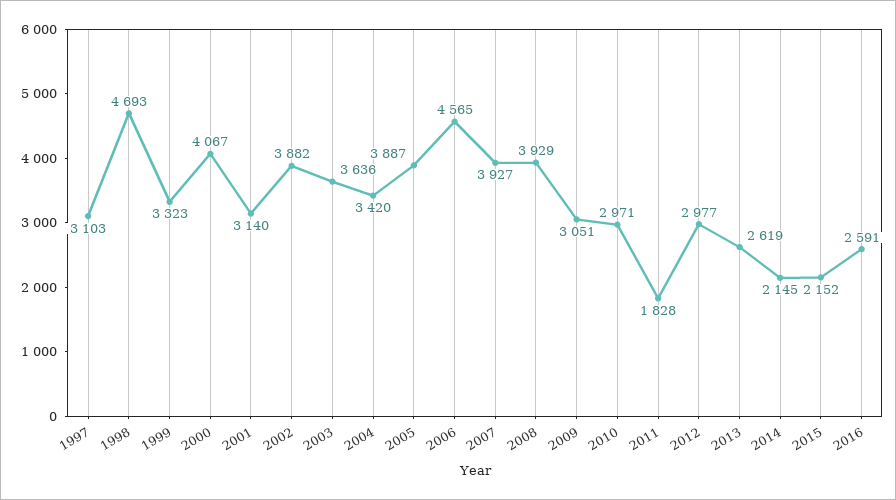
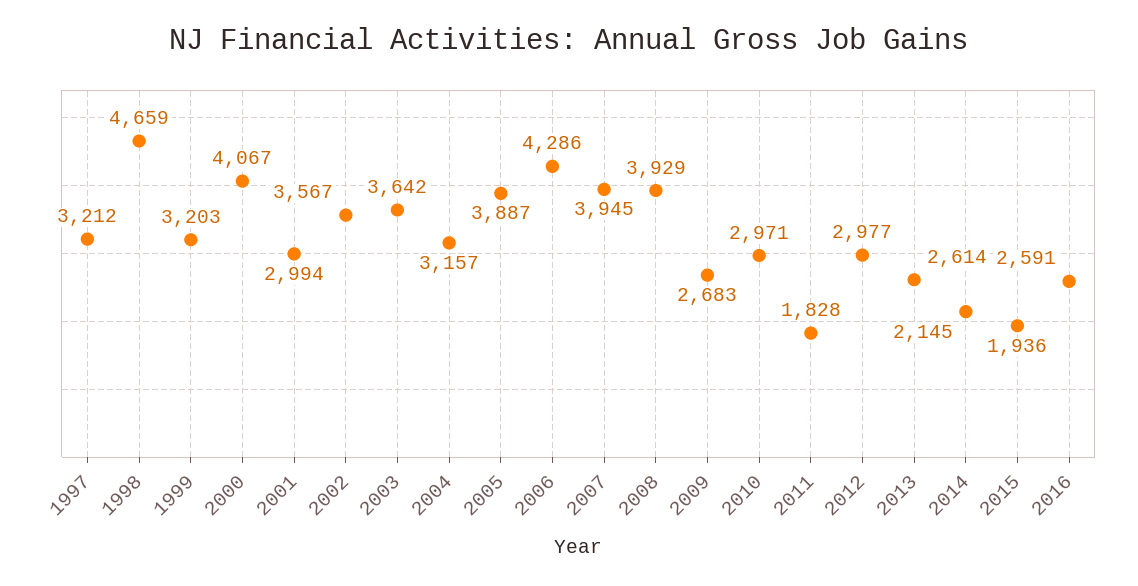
1997: 3103 -> 3212
1998: 4693 -> 4659
1999: 3323 -> 3203
2001: 3140 -> 2994
2002: 3882 -> 3567
2003: 3636 -> 3642
2004: 3420 -> 3157
2006: 4565 -> 4286
2007: 3927 -> 3945
2009: 3051 -> 2683
2013: 2619 -> 2614
2015: 2152 -> 1936

